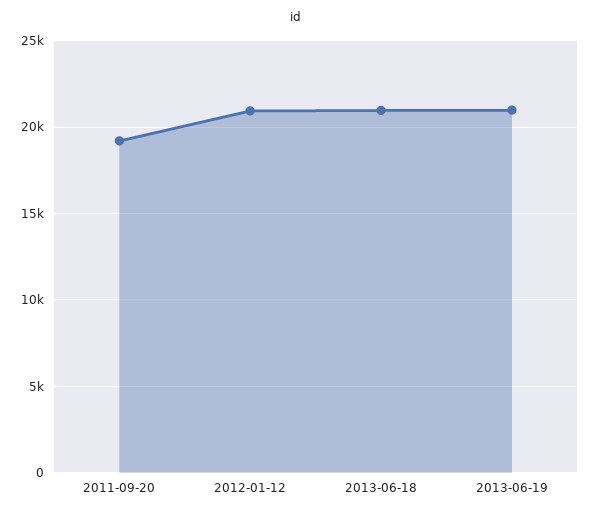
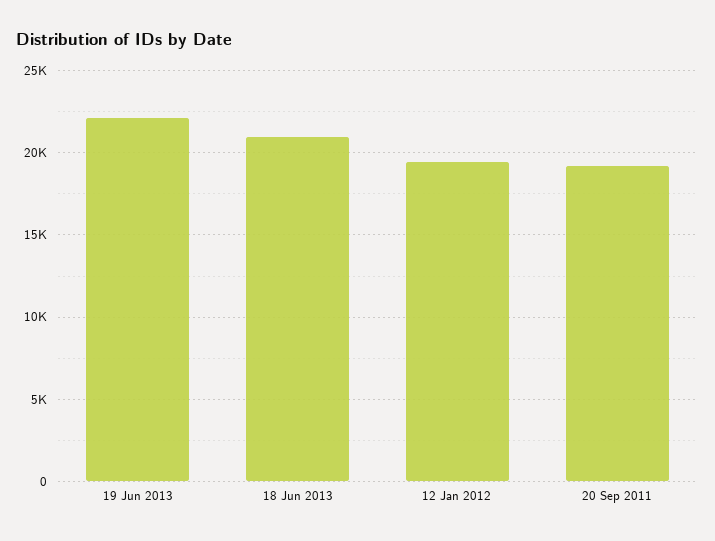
2012-01-12: 21000 -> 19500
2013-06-19: 21000 -> 22000

